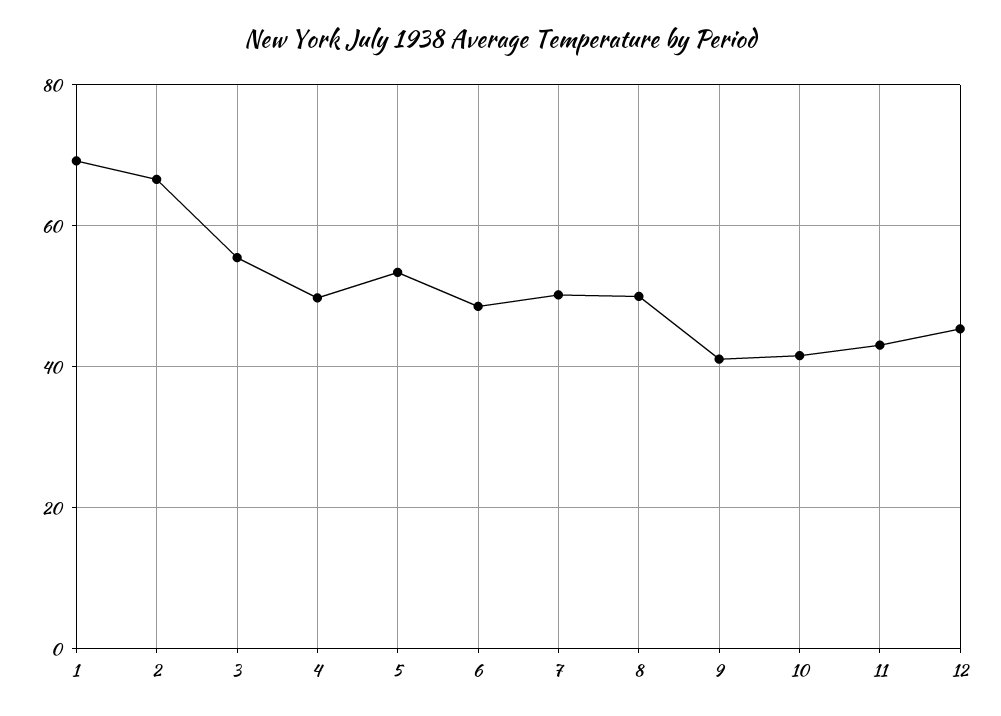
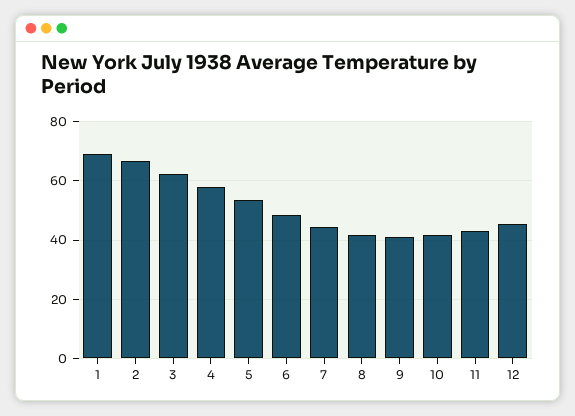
3: 56 -> 62.5
4: 50 -> 57.5
7: 50 -> 45
8: 50 -> 42.5

